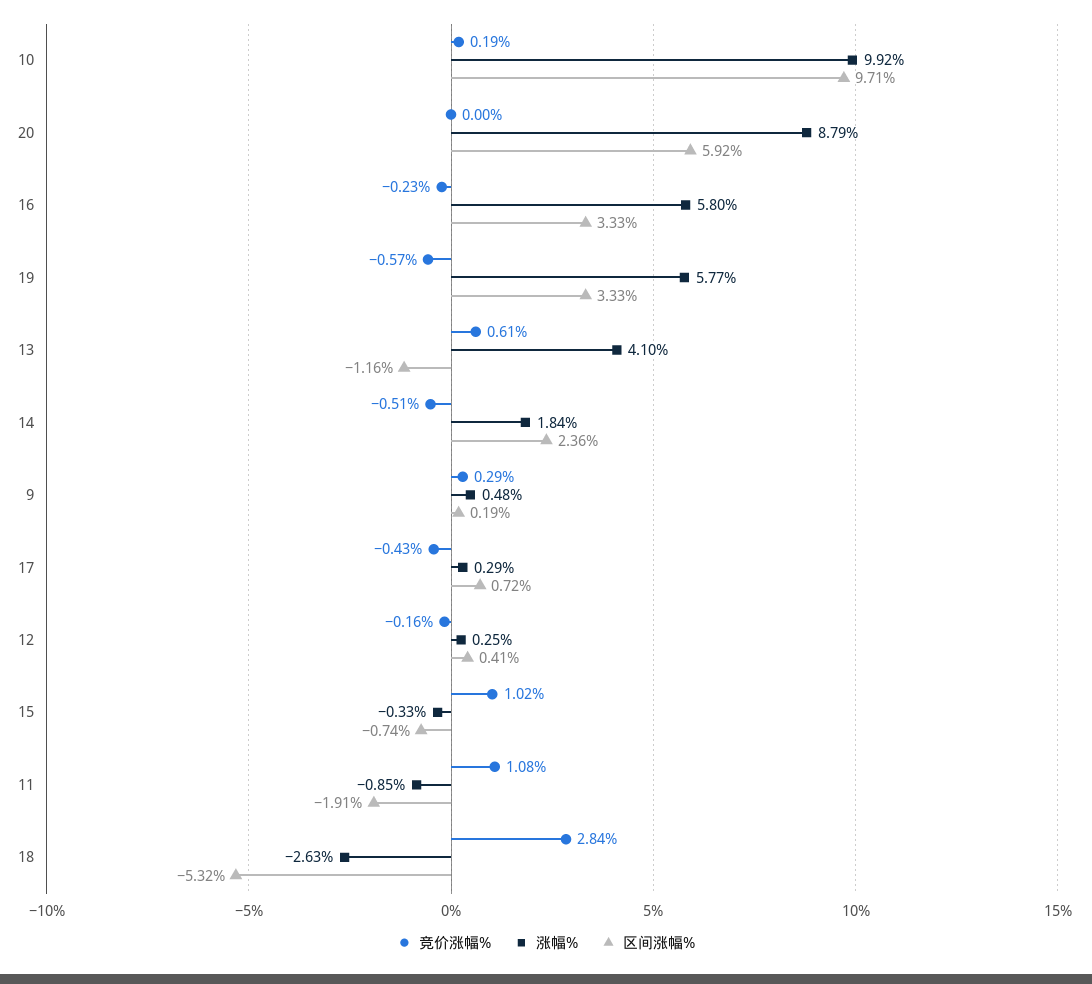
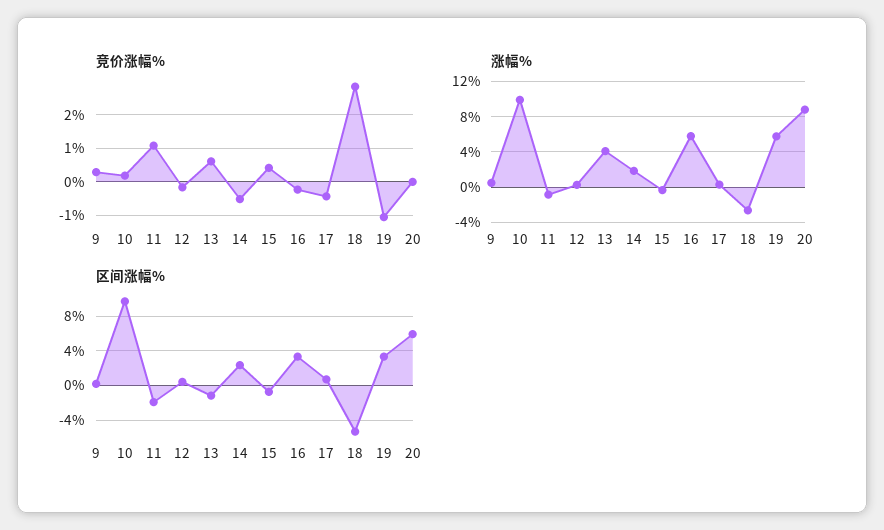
竞价涨幅%, 19: -0.57 -> -1
竞价涨幅%, 15: 1.02 -> 0.4

